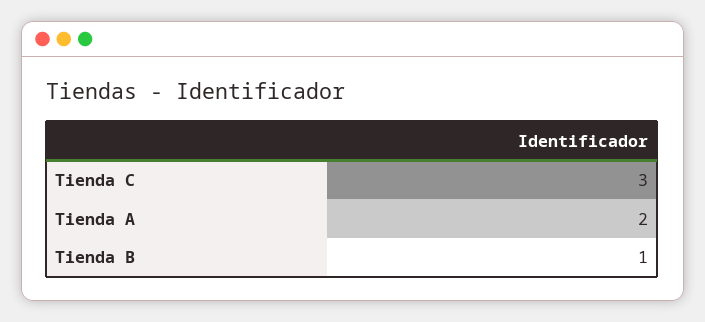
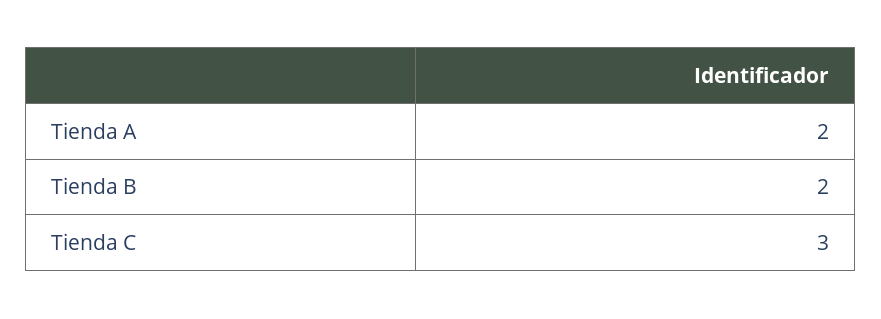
Tienda B: 1 -> 2

